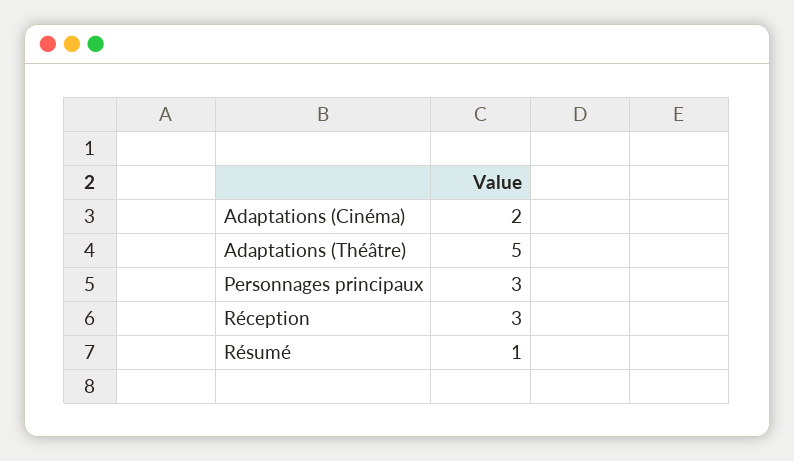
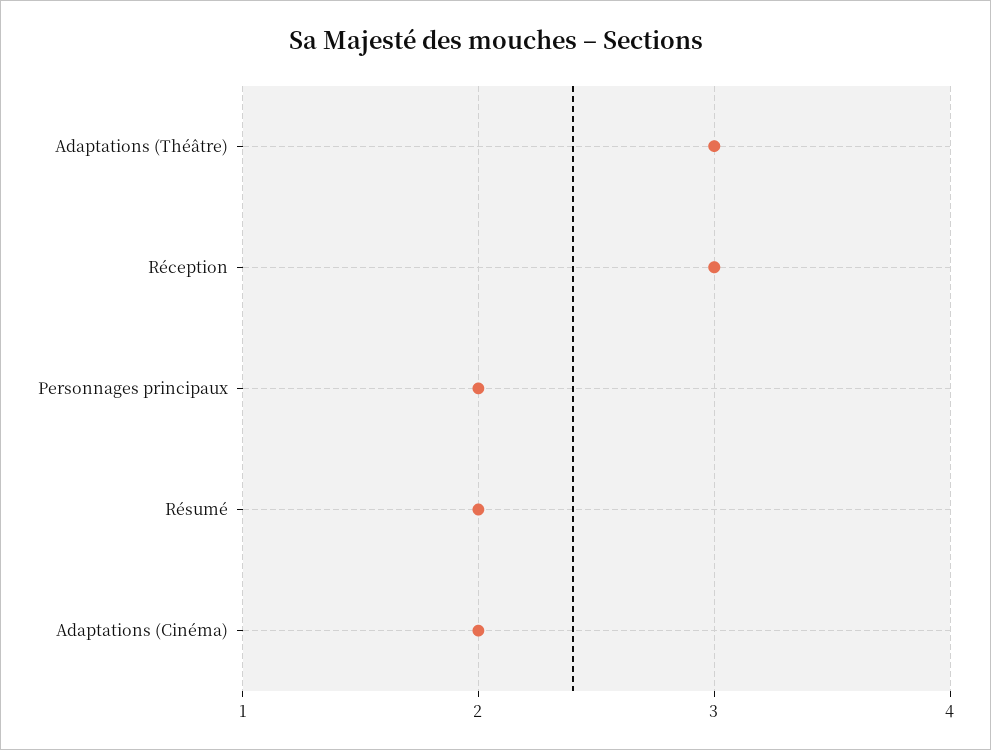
Adaptations (Théâtre): 5 -> 3
Personnages principaux: 3 -> 2
Résumé: 1 -> 2

